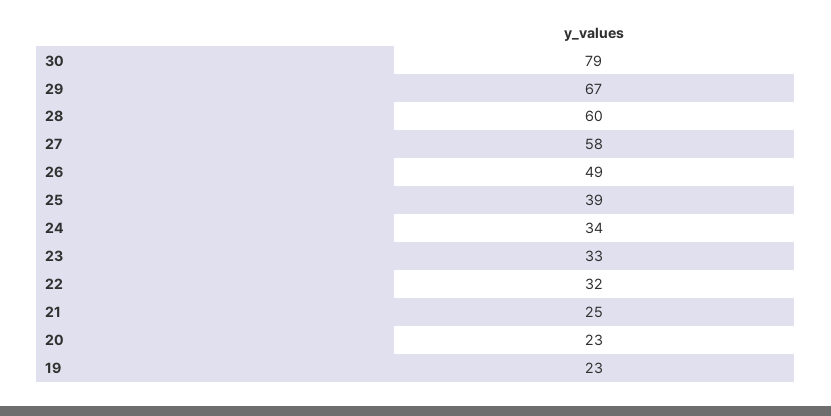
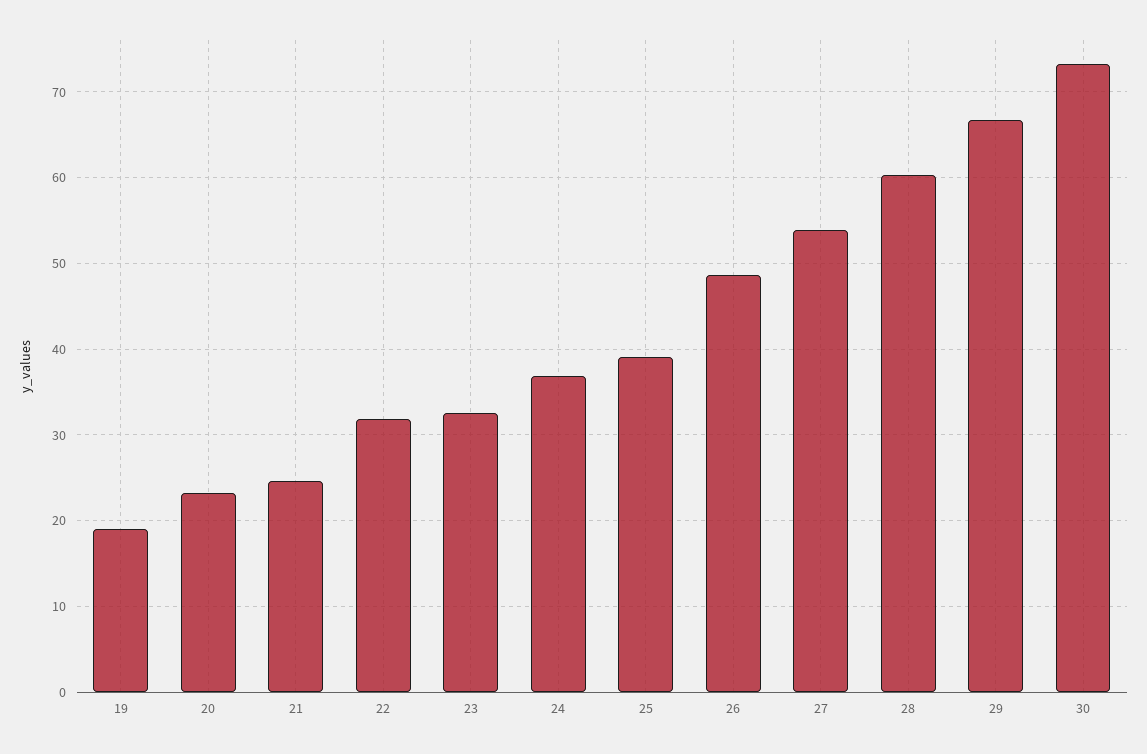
30: 79 -> 73
27: 58 -> 54
24: 34 -> 37
19: 23 -> 19

